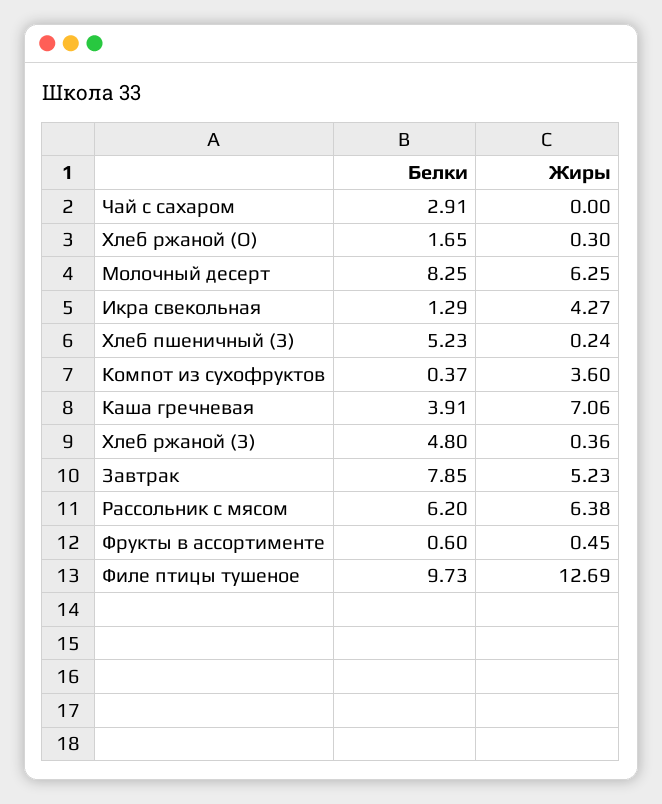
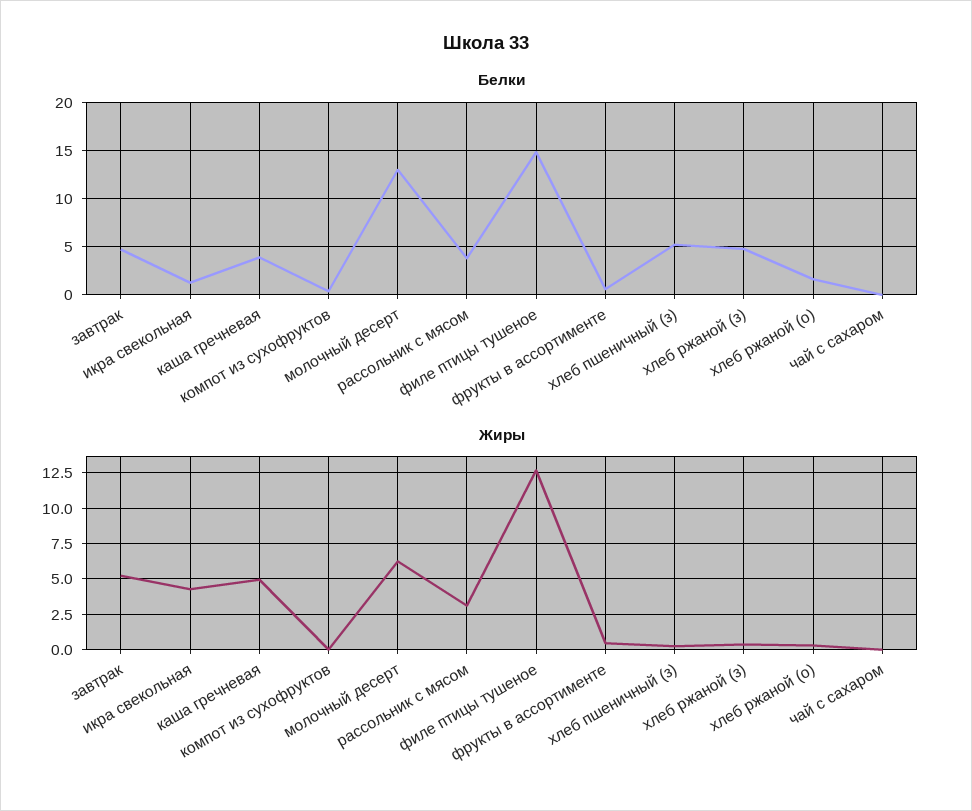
Белки, Чай с сахаром: 2.91 -> 0
Белки, Молочный десерт: 8.25 -> 13
Жиры, Компот из сухофруктов: 3.6 -> 0
Жиры, Каша гречневая: 7.06 -> 5
Белки, Завтрак: 7.85 -> 5
Белки, Рассольник с мясом: 6.2 -> 4
Жиры, Рассольник с мясом: 6.38 -> 3
Белки, Филе птицы тушеное: 9.73 -> 15

